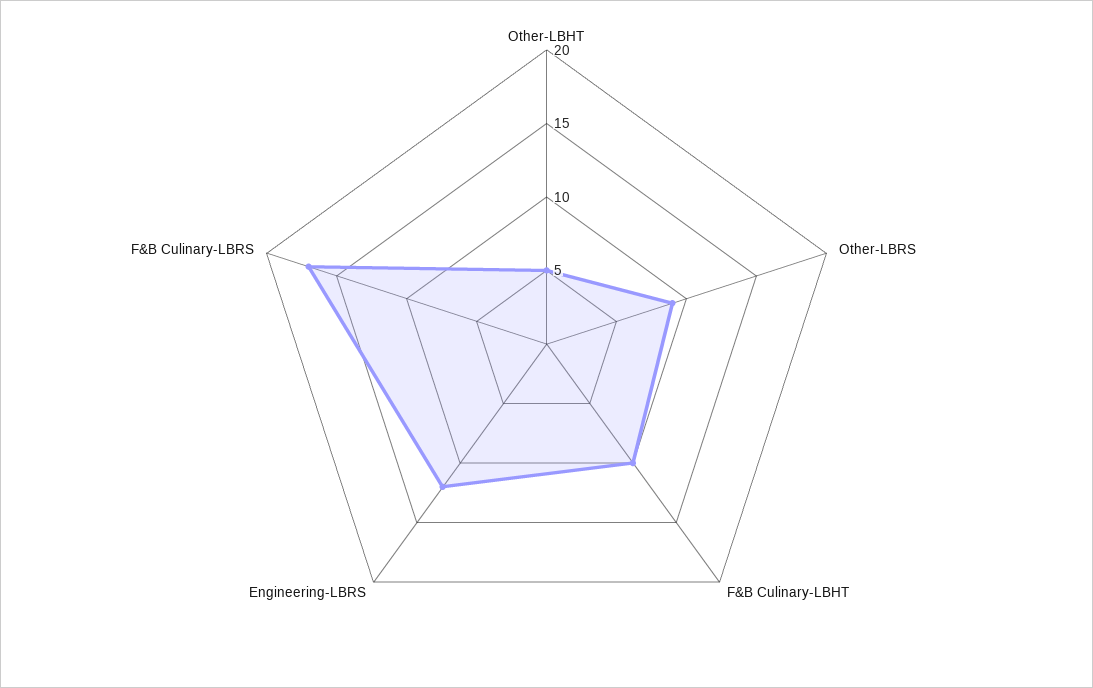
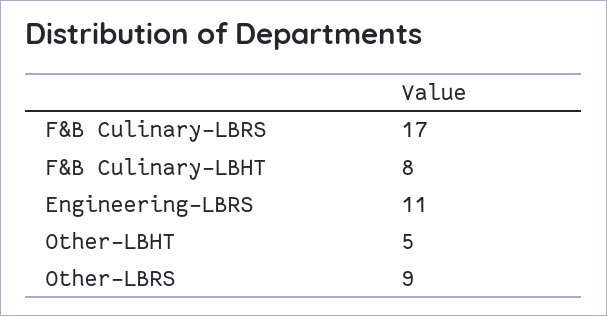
F&B Culinary-LBHT: 10 -> 8
Engineering-LBRS: 12 -> 11

